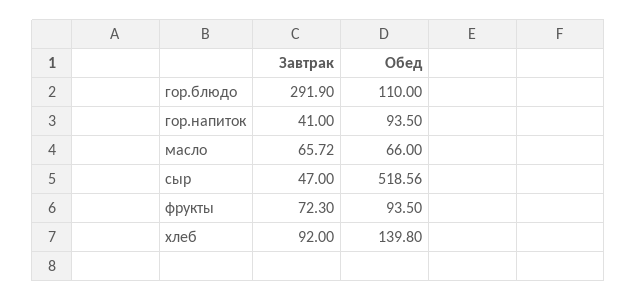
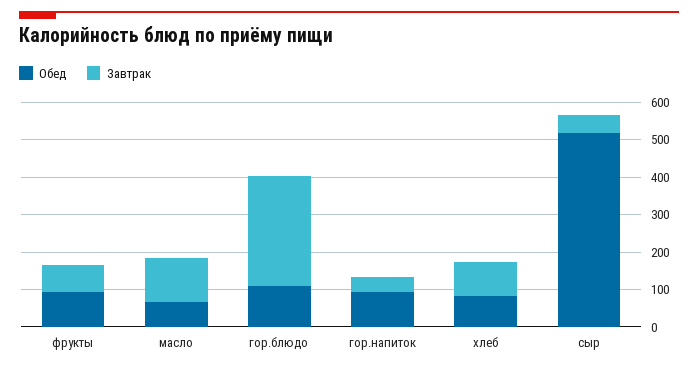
Завтрак, масло: 65.72 -> 125
Обед, хлеб: 139.8 -> 75

